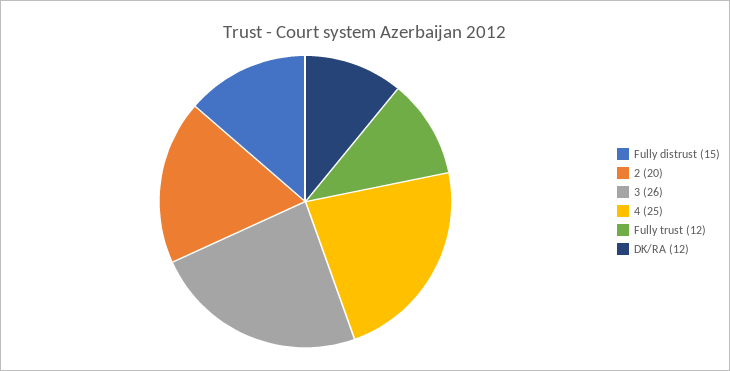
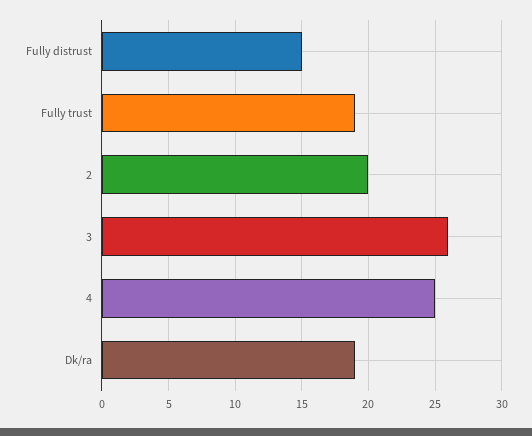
Fully trust: 12 -> 19
DK/RA: 12 -> 19

